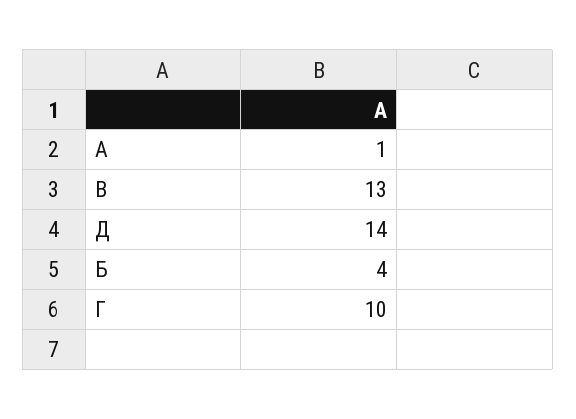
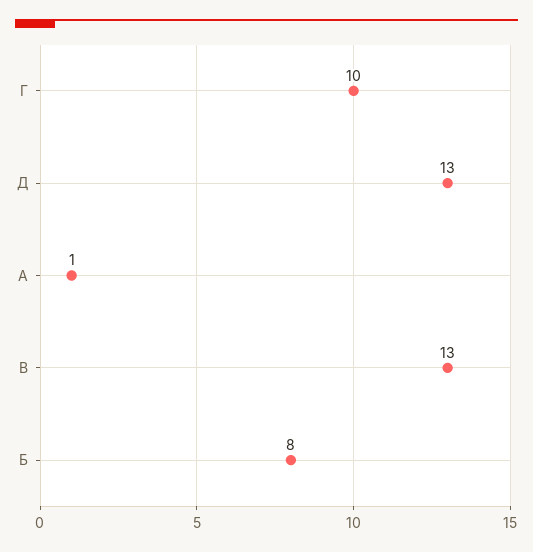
Д: 14 -> 13
Б: 4 -> 8

